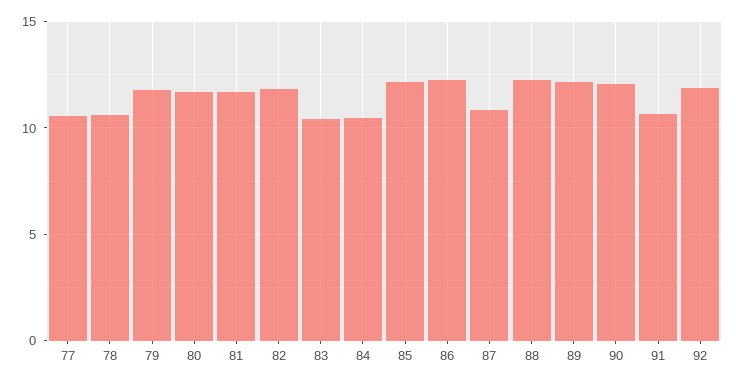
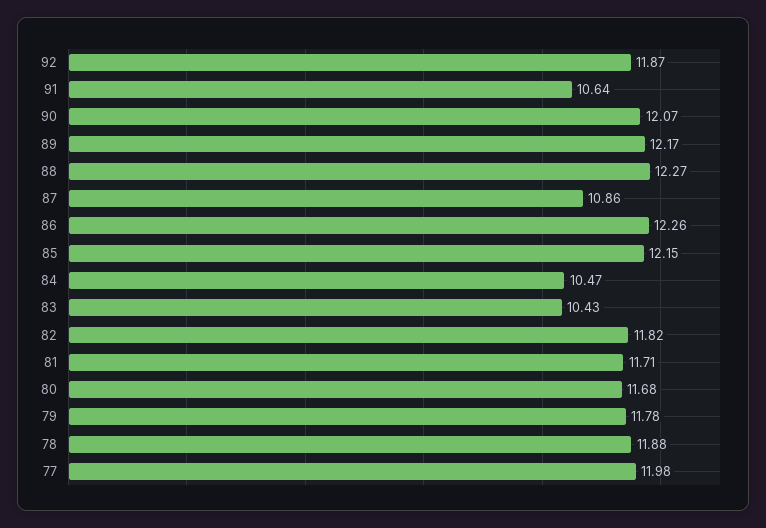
77: 10.5 -> 11.98
78: 10.5 -> 11.88

